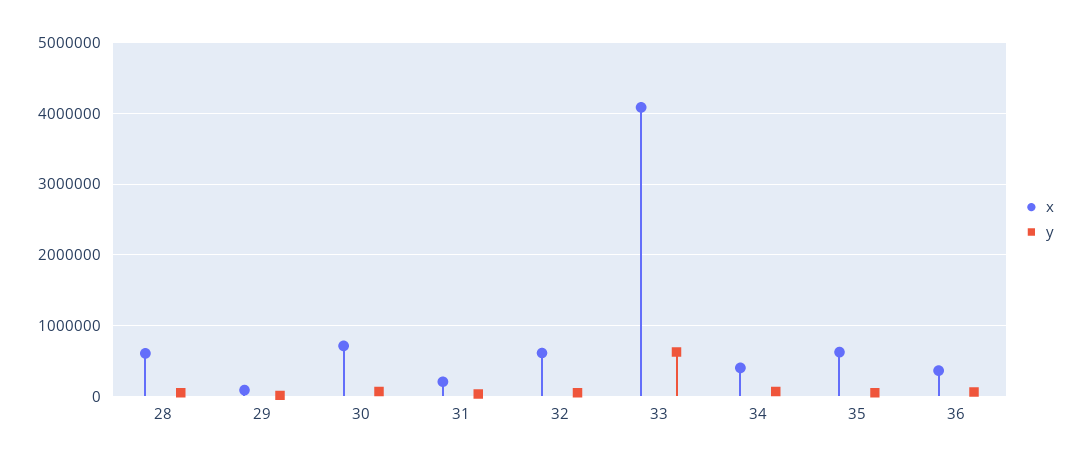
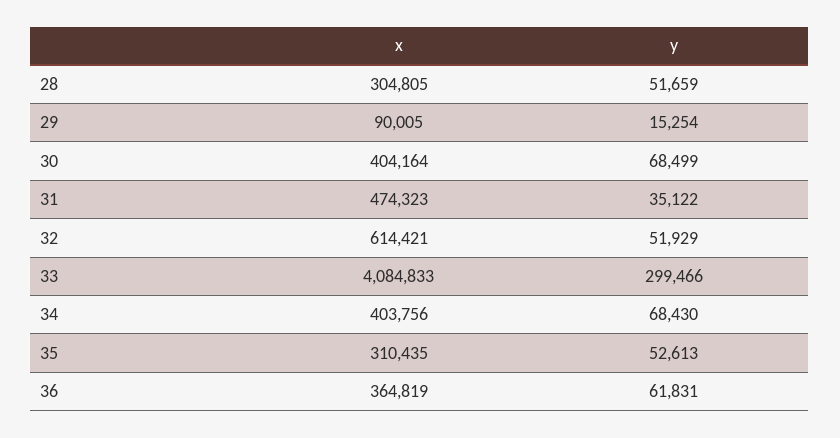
x, 28: 600000 -> 304805
x, 30: 700000 -> 404164
x, 31: 200000 -> 474323
y, 33: 600000 -> 299466
x, 35: 600000 -> 310435

